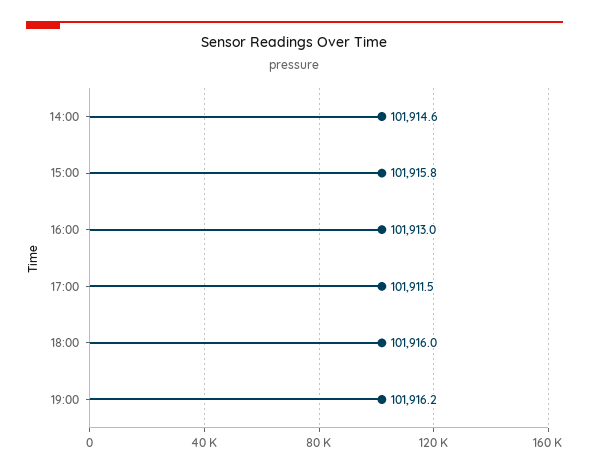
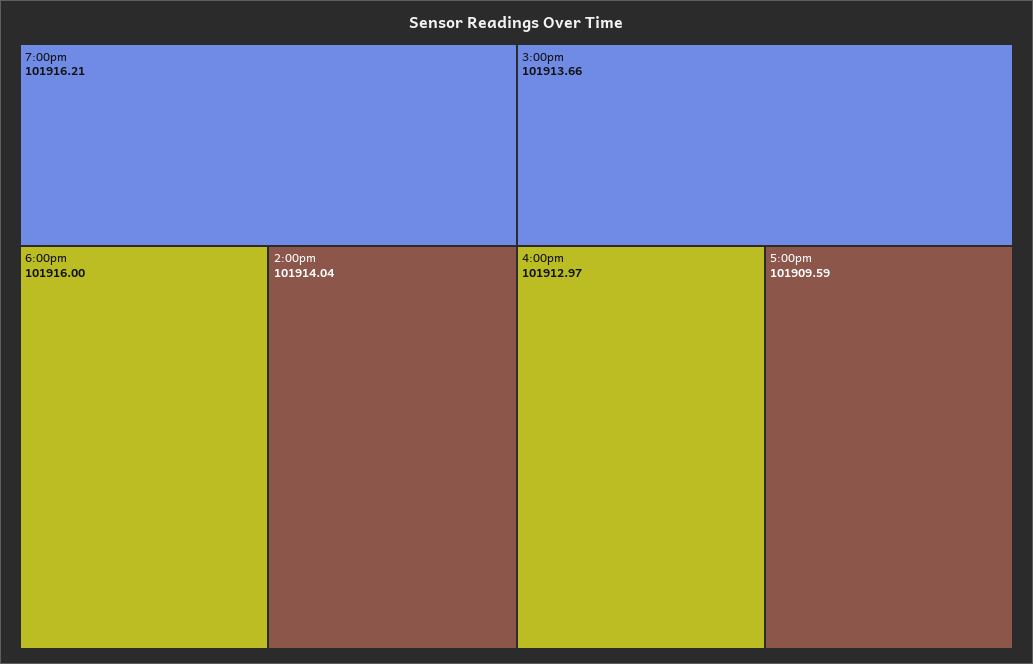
14:00: 101914.6 -> 101914.04
15:00: 101915.8 -> 101913.66
17:00: 101911.5 -> 101909.59

